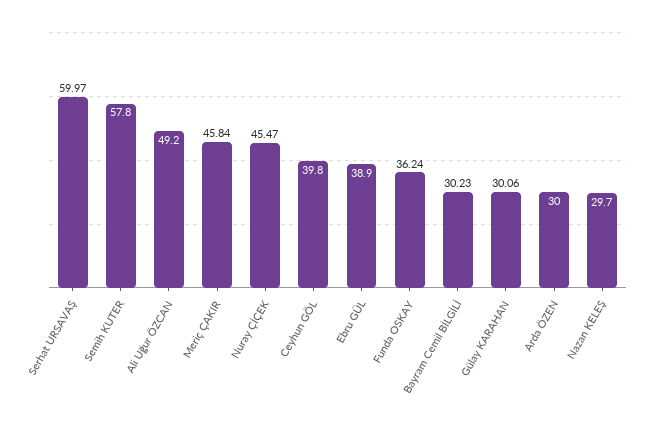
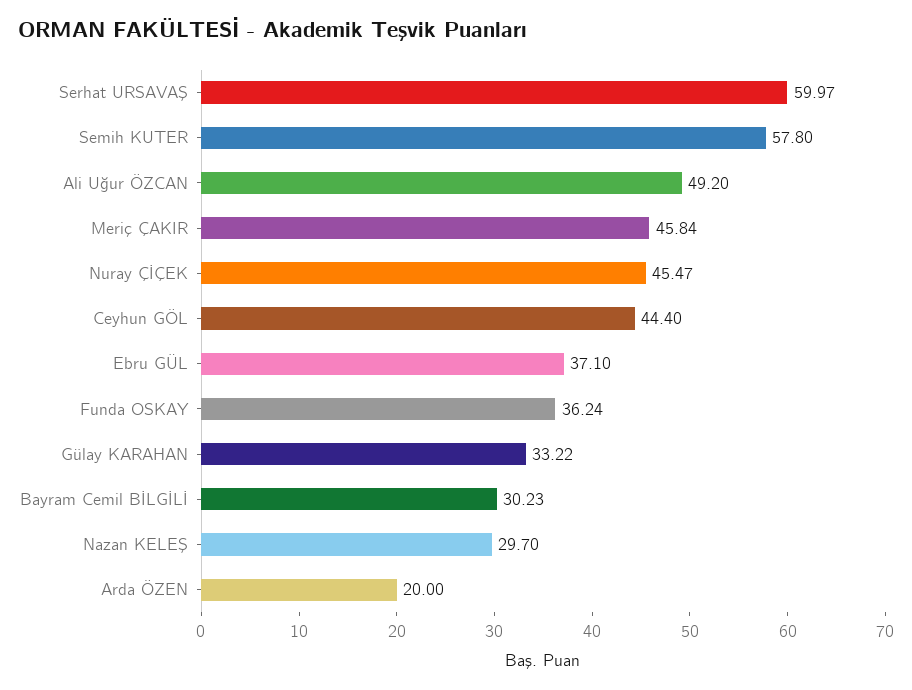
Ceyhun GÖL: 39.8 -> 44.4
Ebru GÜL: 38.9 -> 37.1
Gülay KARAHAN: 30.06 -> 33.22
Arda ÖZEN: 30 -> 20

